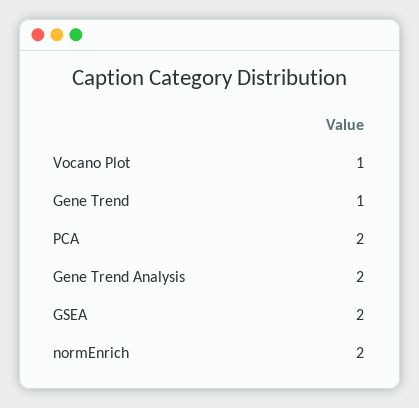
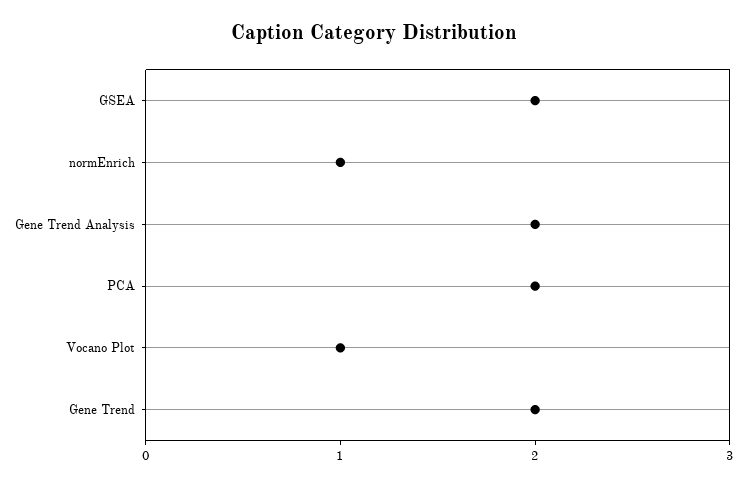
Gene Trend: 1 -> 2
normEnrich: 2 -> 1

